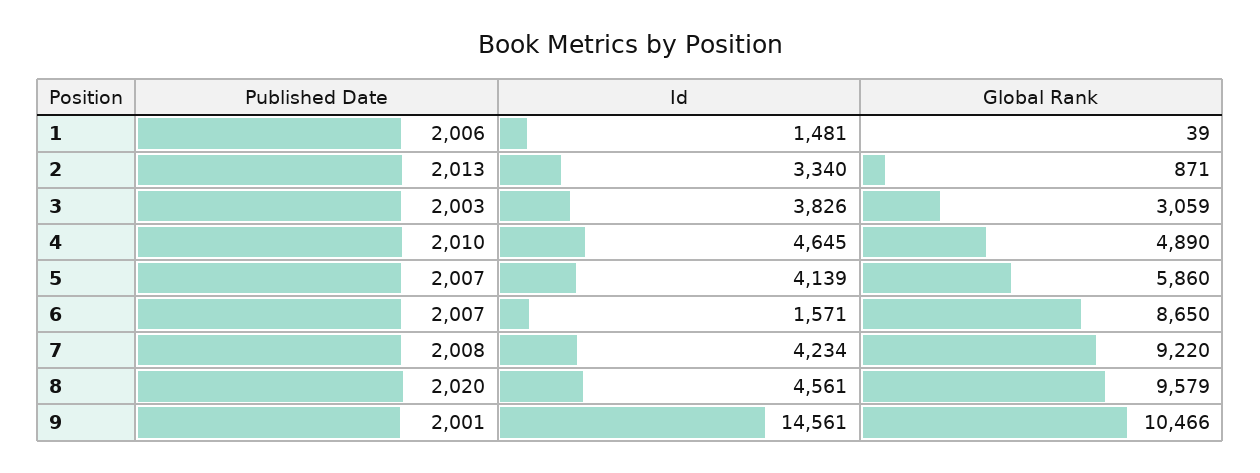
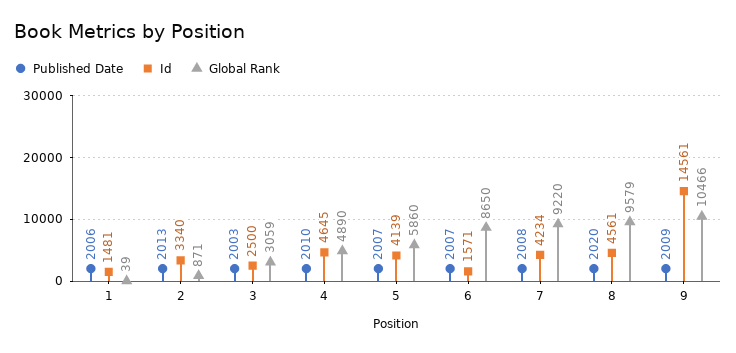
Id, 3: 3826 -> 2500
Published Date, 9: 2001 -> 2009

